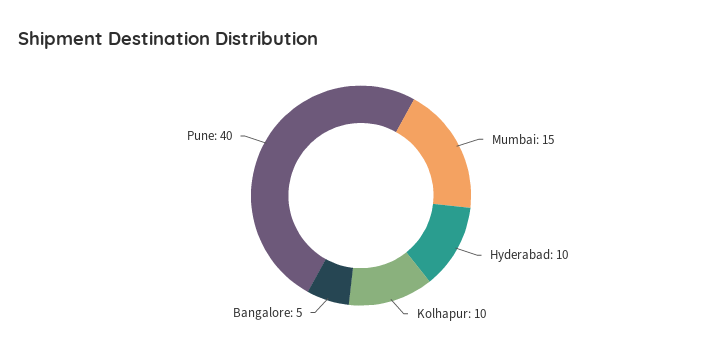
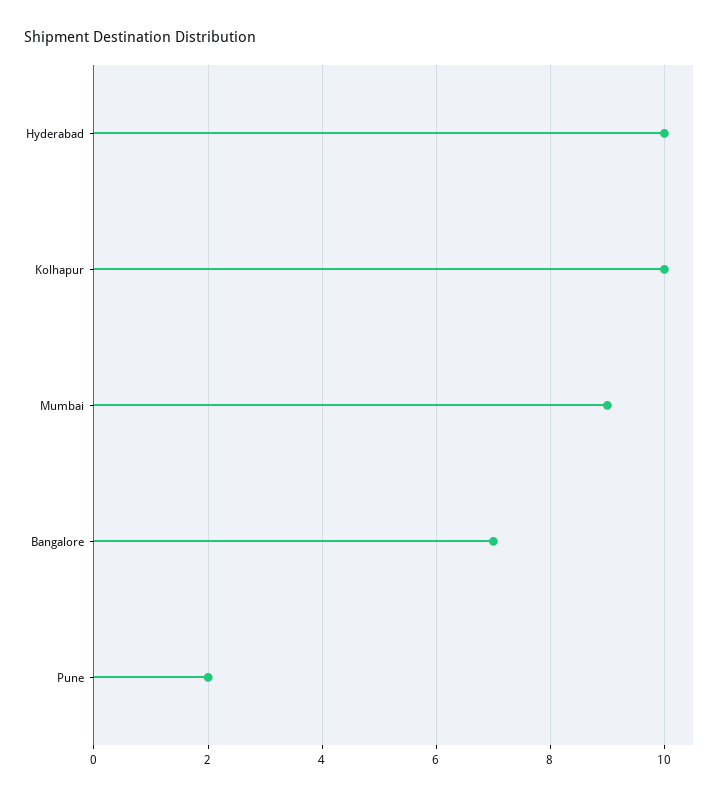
Mumbai: 15 -> 9
Bangalore: 5 -> 7
Pune: 40 -> 2

